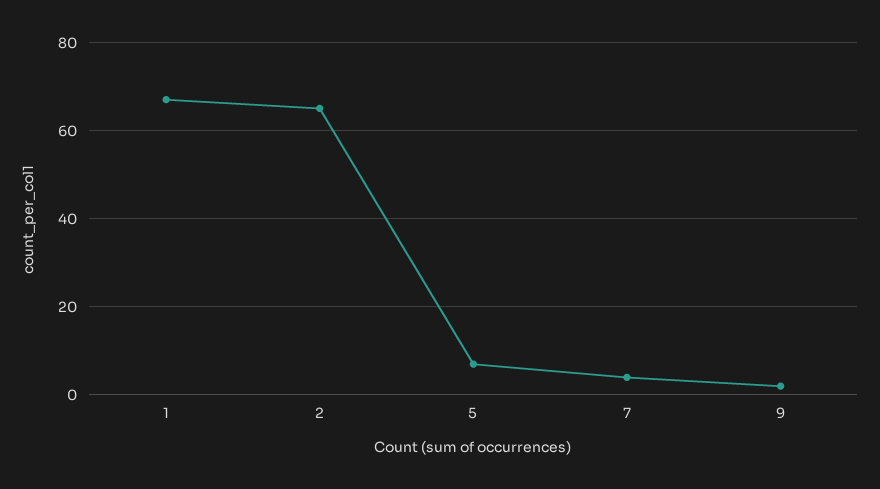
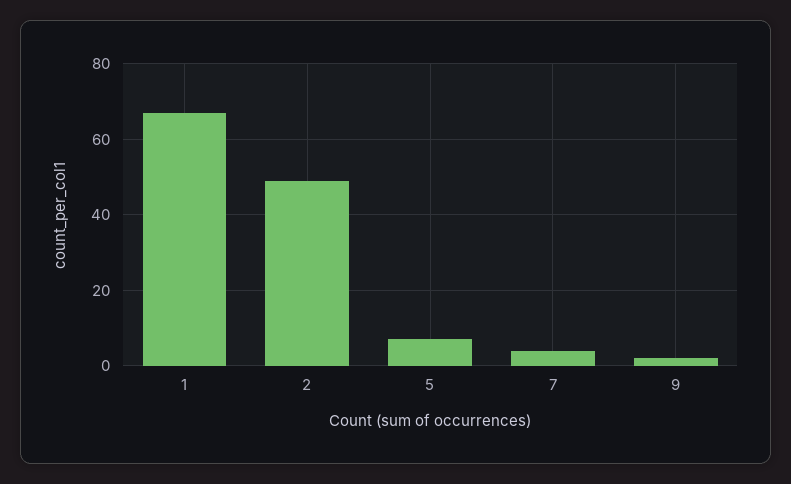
2: 65 -> 50

